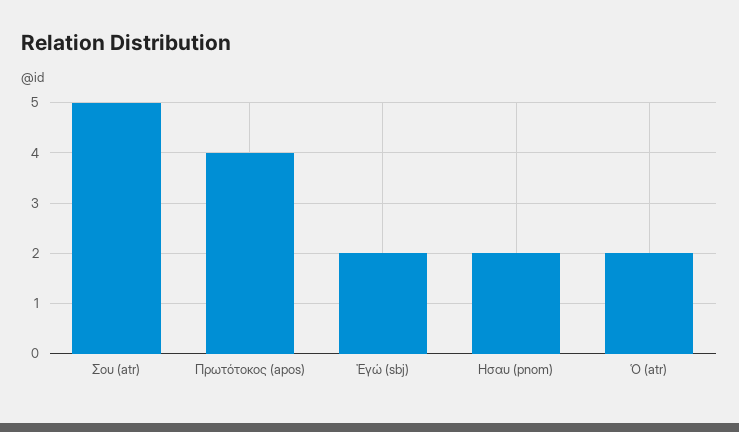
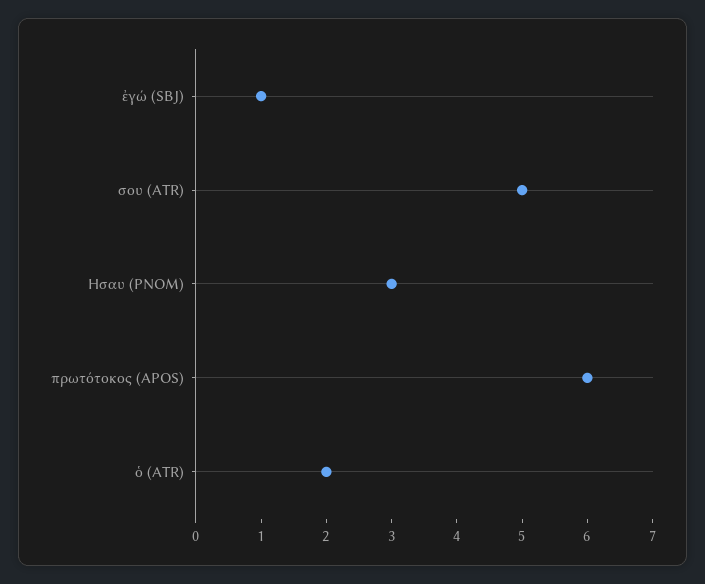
Πρωτότοκος (apos): 4 -> 6
Ἐγώ (sbj): 2 -> 1
Ησαυ (pnom): 2 -> 3

